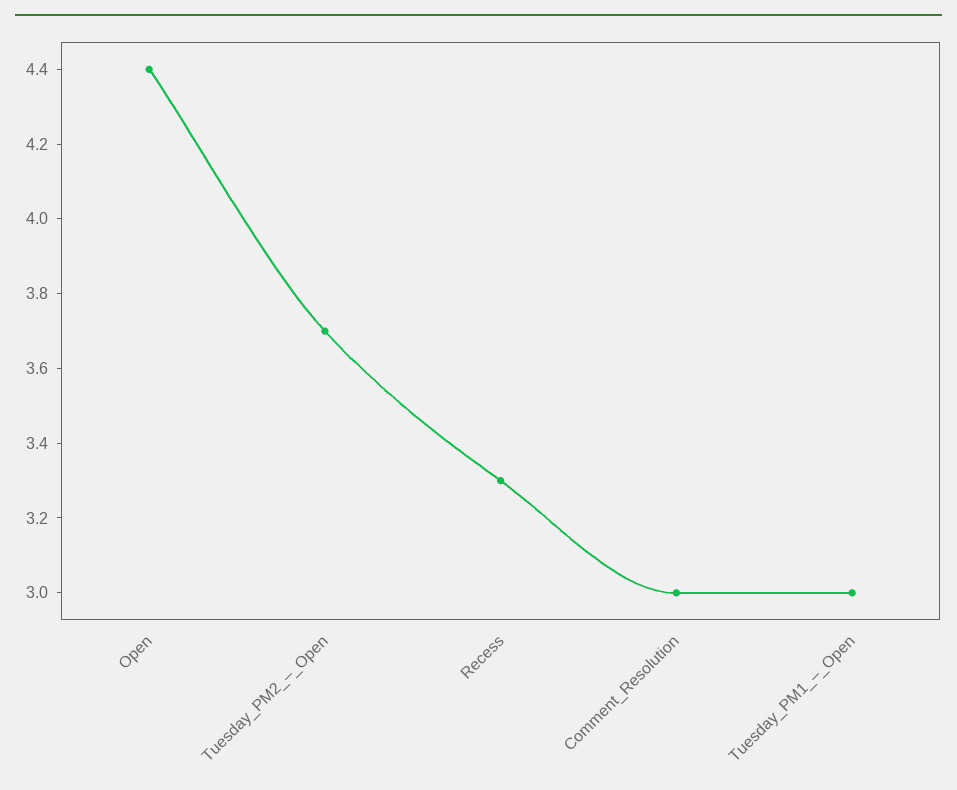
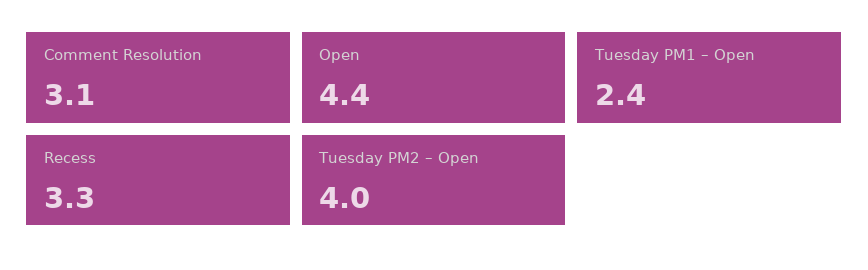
Tuesday_PM2_–_Open: 3.7 -> 4
Comment_Resolution: 3 -> 3.1
Tuesday_PM1_–_Open: 3 -> 2.4

